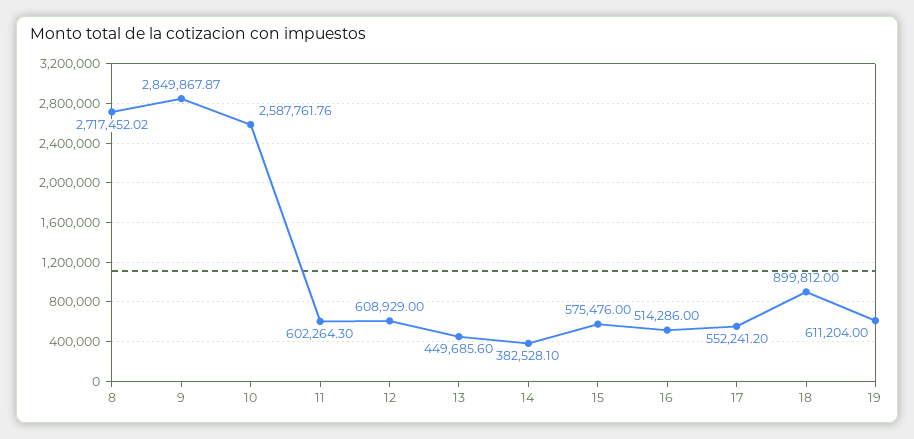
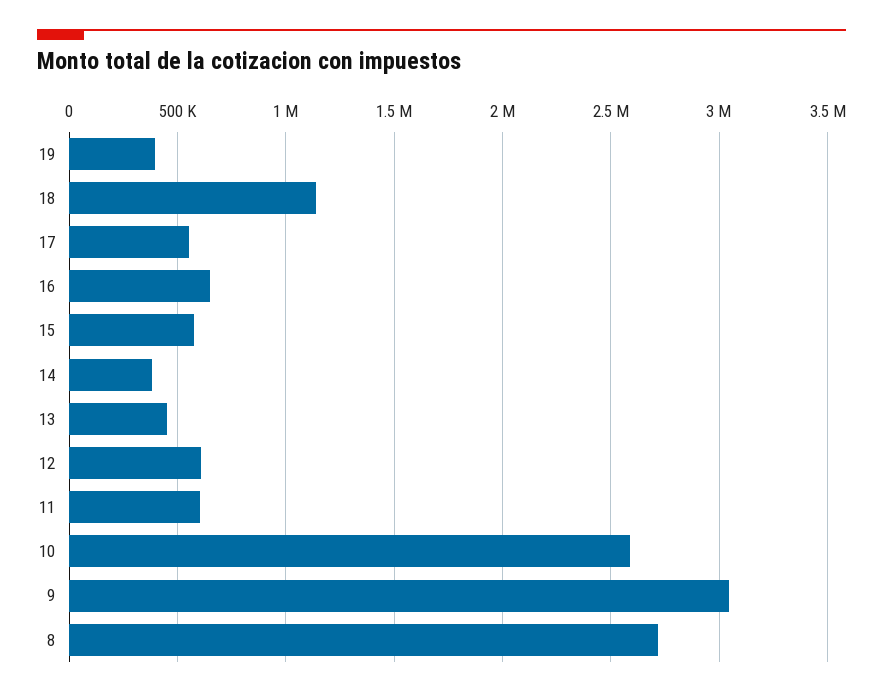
9: 2849867.87 -> 3050000
16: 514286 -> 650000
18: 899812 -> 1150000
19: 611204 -> 400000

